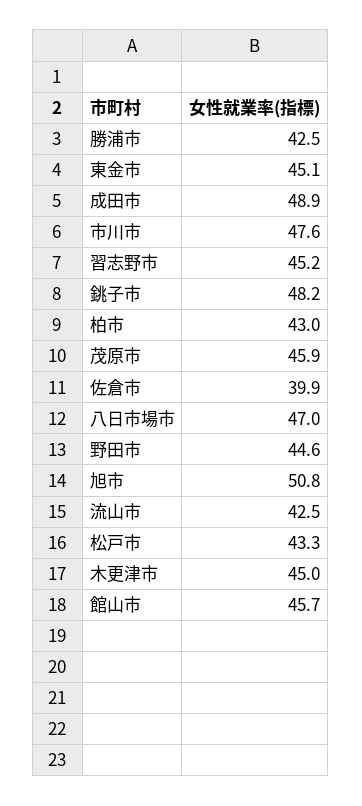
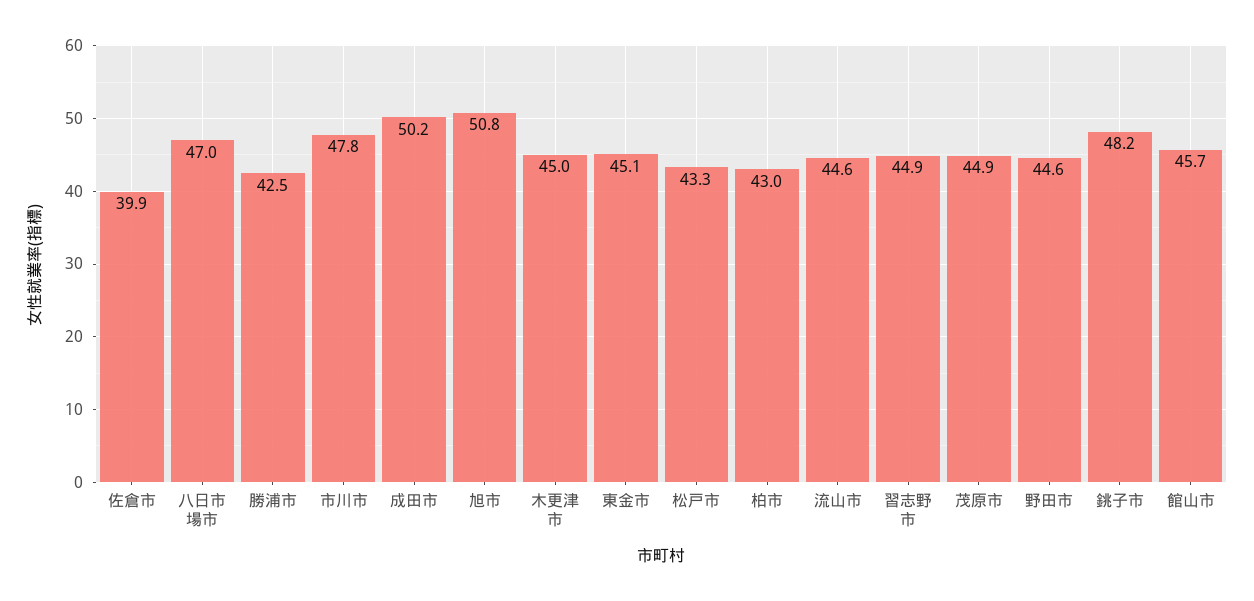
成田市: 48.9 -> 50.2
市川市: 47.6 -> 47.8
習志野市: 45.2 -> 44.9
茂原市: 45.9 -> 44.9
流山市: 42.5 -> 44.6

